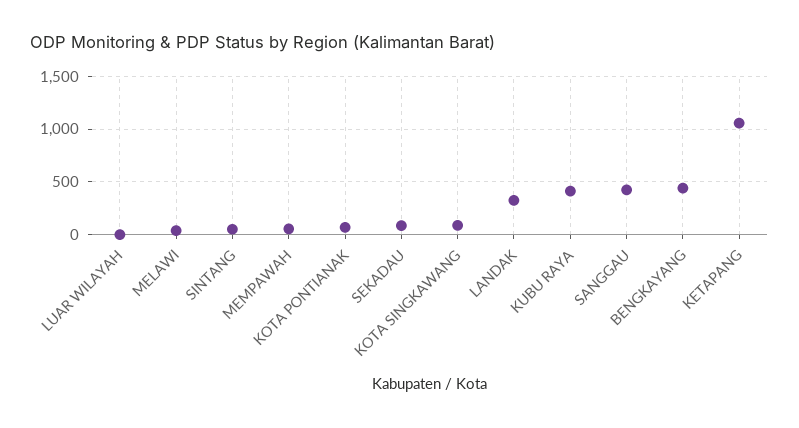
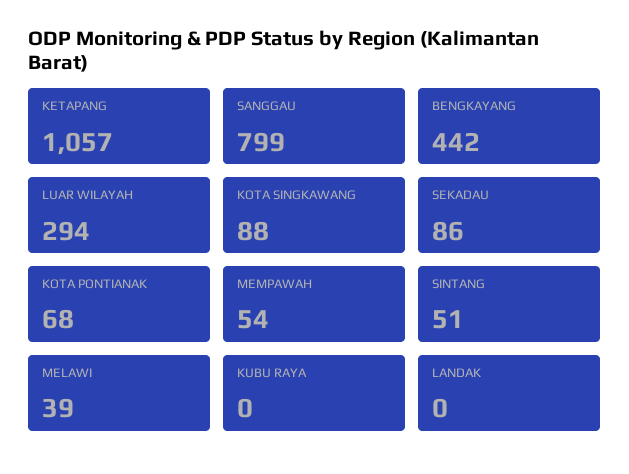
LUAR WILAYAH: 0 -> 294
LANDAK: 300 -> 0
KUBU RAYA: 400 -> 0
SANGGAU: 400 -> 799

